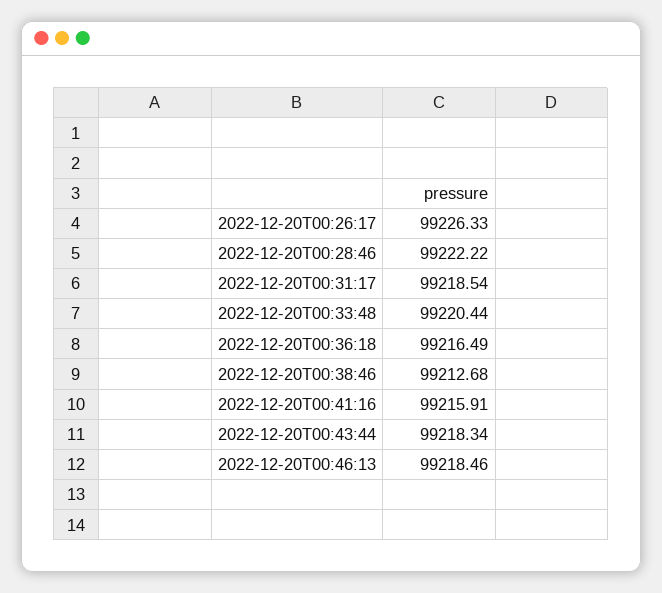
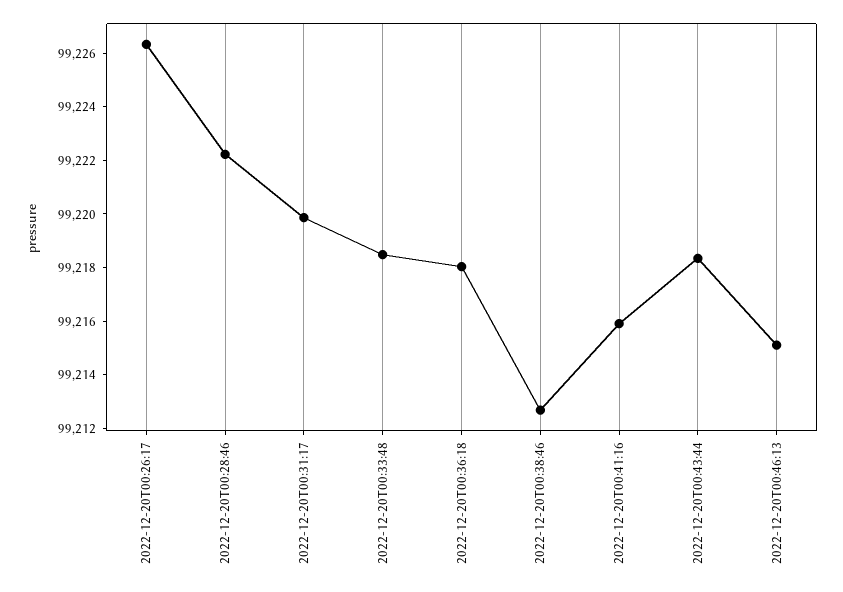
2022-12-20T00:31:17: 99218.54 -> 99220
2022-12-20T00:33:48: 99220.44 -> 99218.5
2022-12-20T00:36:18: 99216.49 -> 99218
2022-12-20T00:46:13: 99218.46 -> 99215

